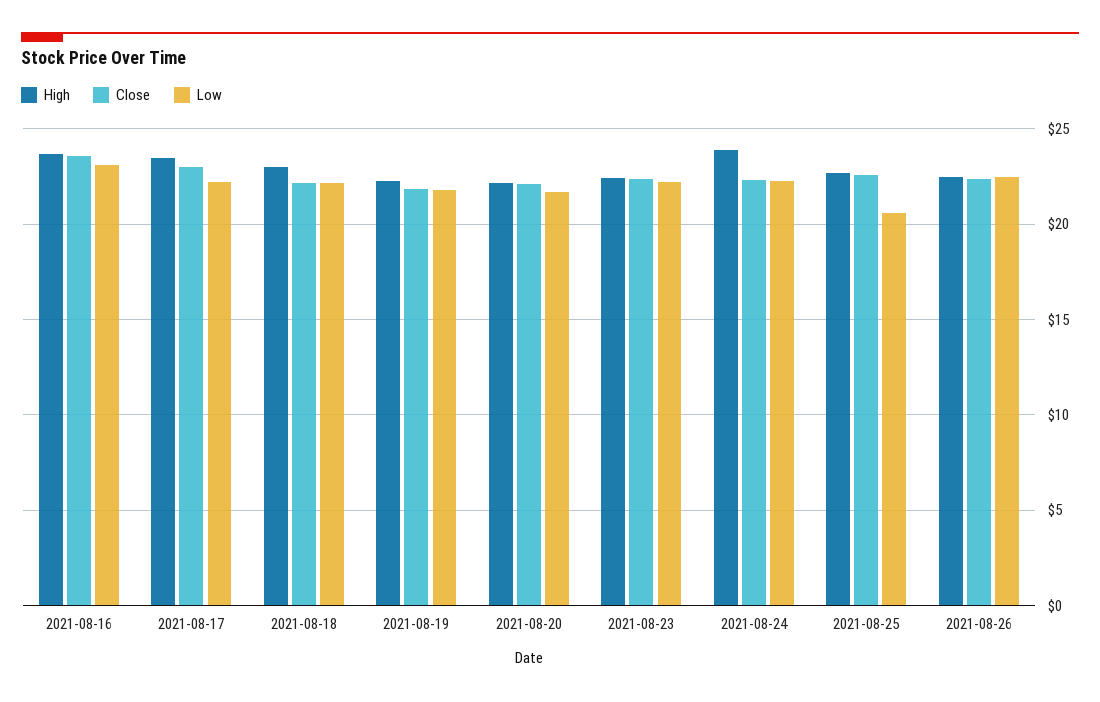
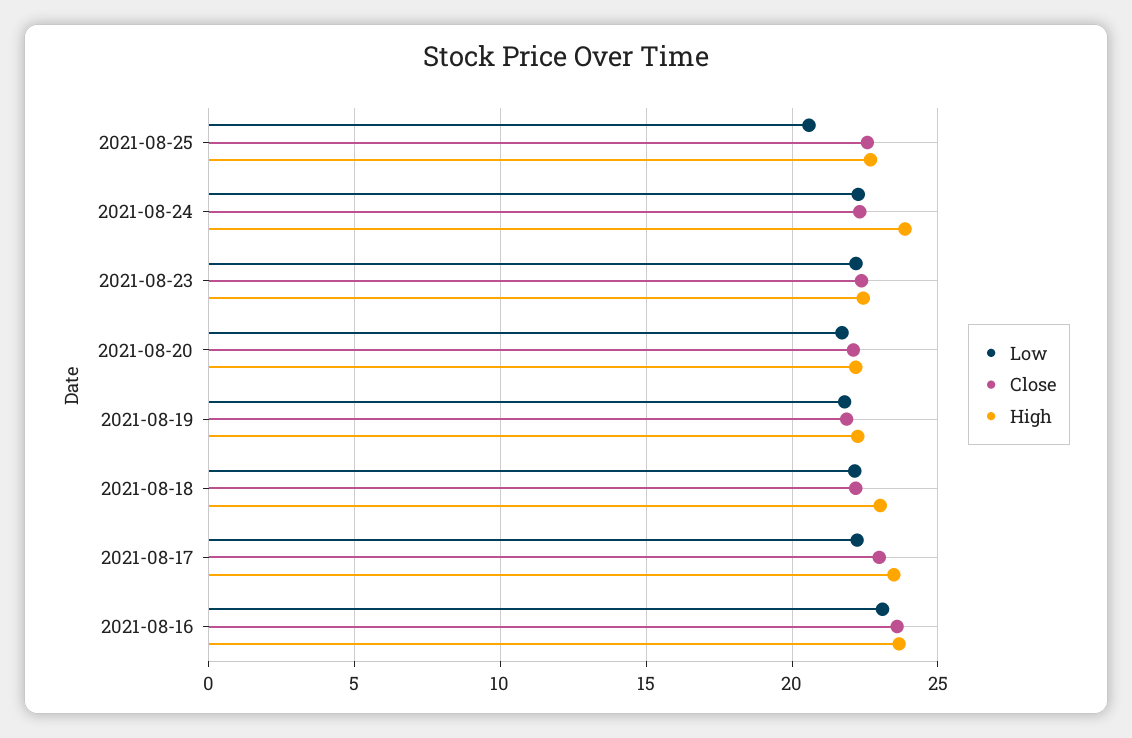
High, 2021-08-26: 22.5 -> none
Close, 2021-08-26: 22.5 -> none
Low, 2021-08-26: 22.5 -> none

